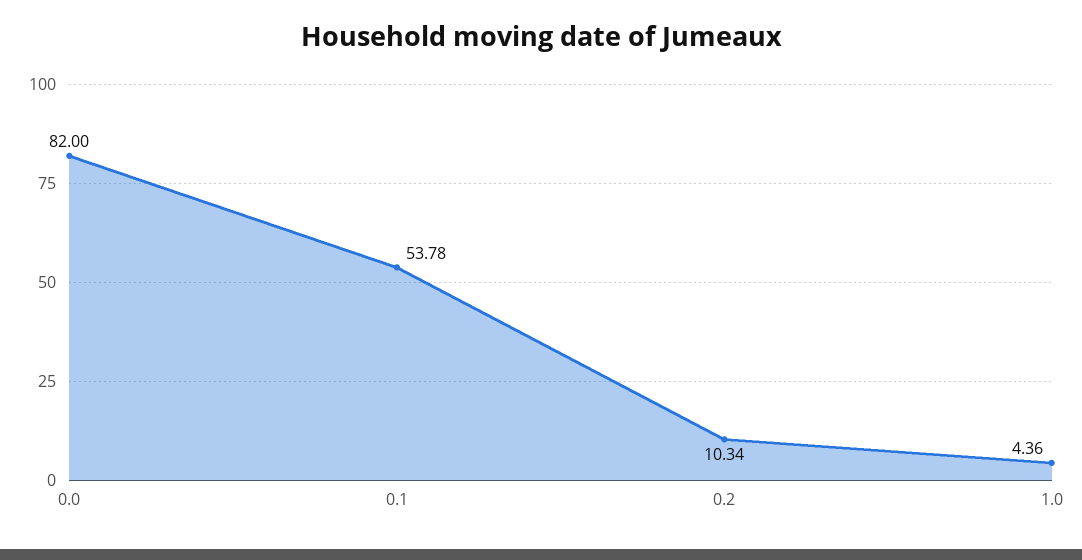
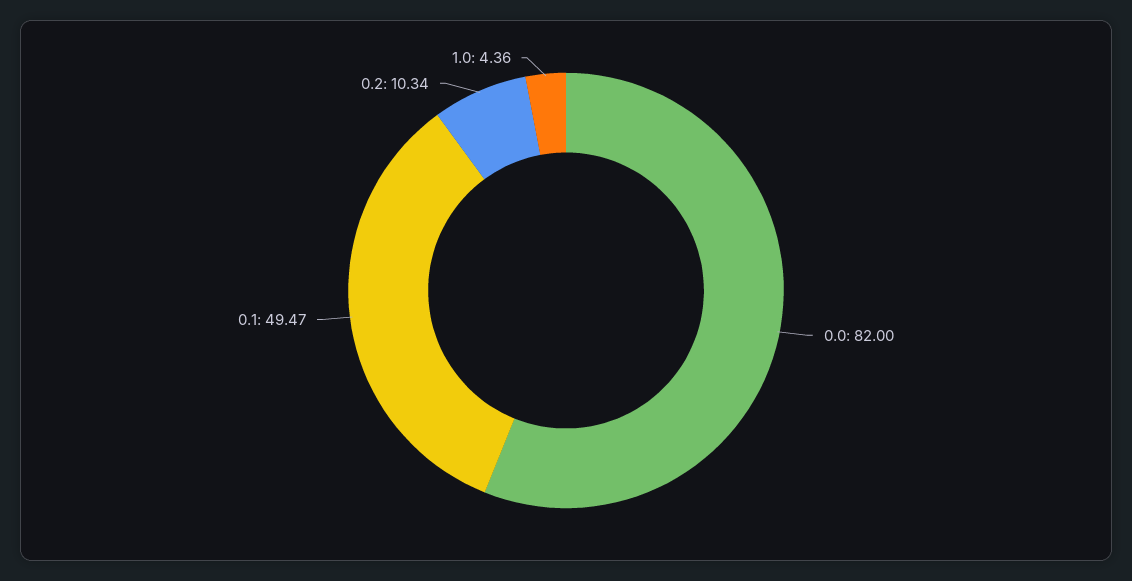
0.1: 53.78 -> 49.47

